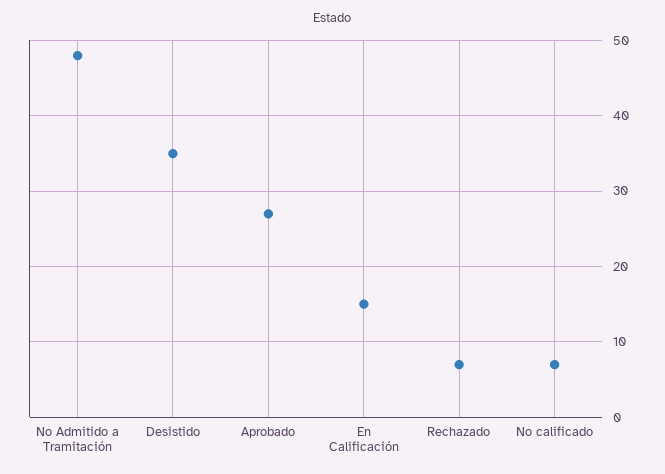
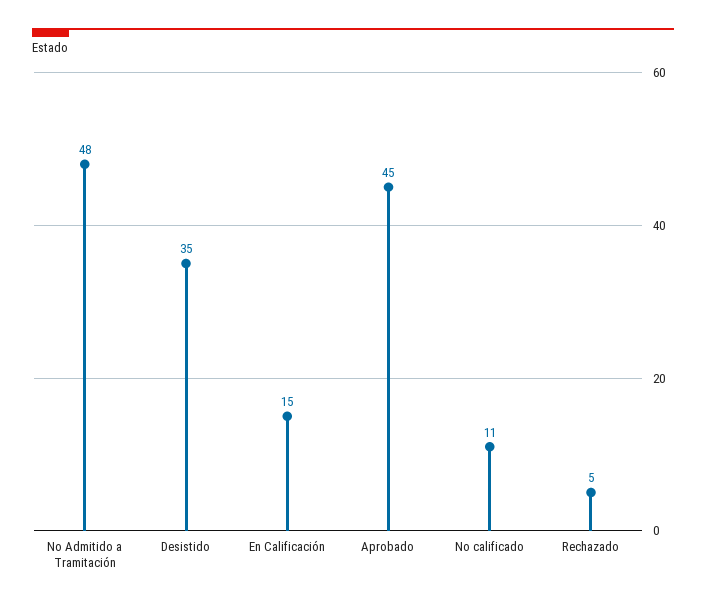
Aprobado: 27 -> 45
Rechazado: 7 -> 5
No calificado: 7 -> 11

